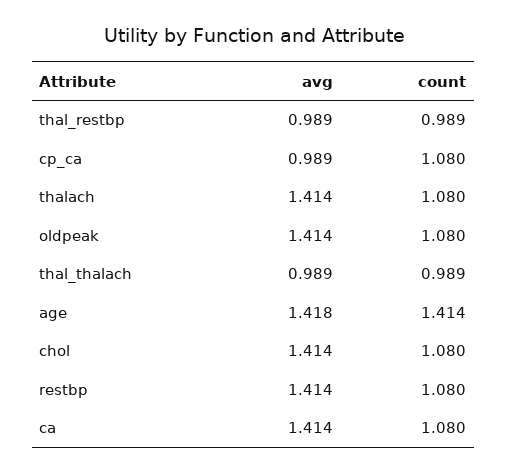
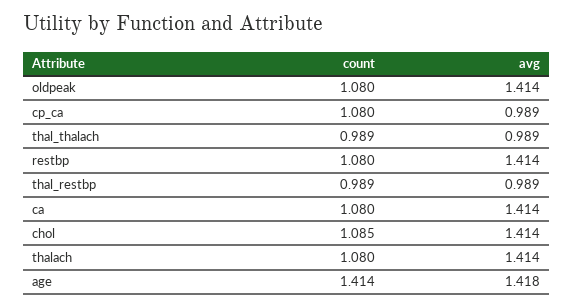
count, chol: 1.08 -> 1.085

